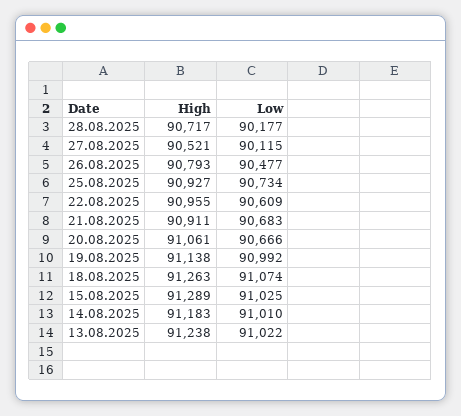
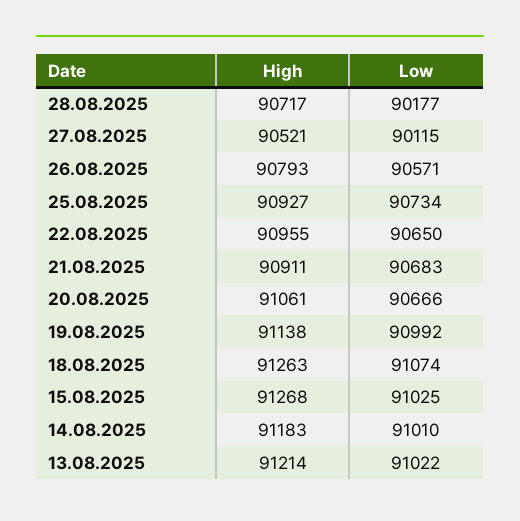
Low, 26.08.2025: 90477 -> 90571
Low, 22.08.2025: 90609 -> 90650
High, 15.08.2025: 91289 -> 91268
High, 13.08.2025: 91238 -> 91214

